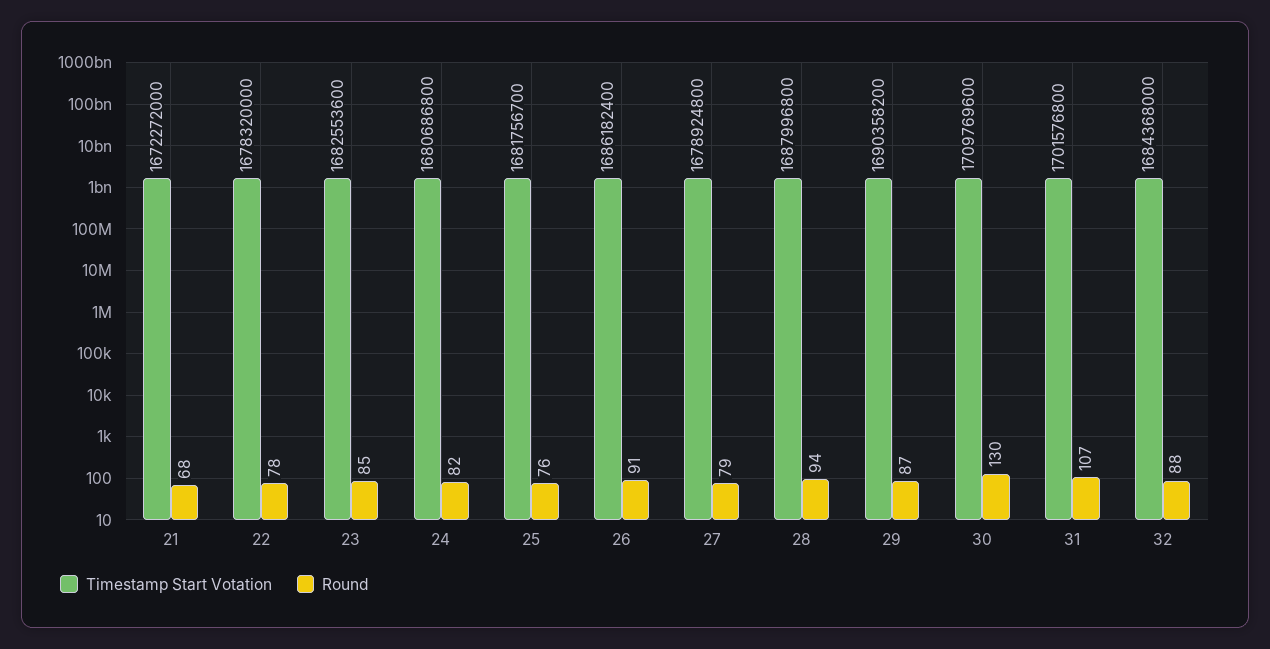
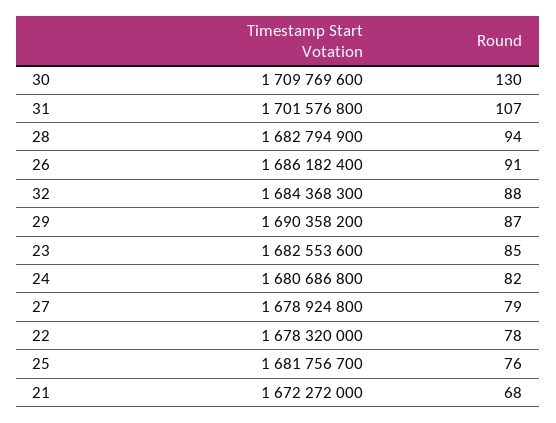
Timestamp Start Votation, 28: 1687996800 -> 1682794900
Timestamp Start Votation, 32: 1684368000 -> 1684368300

